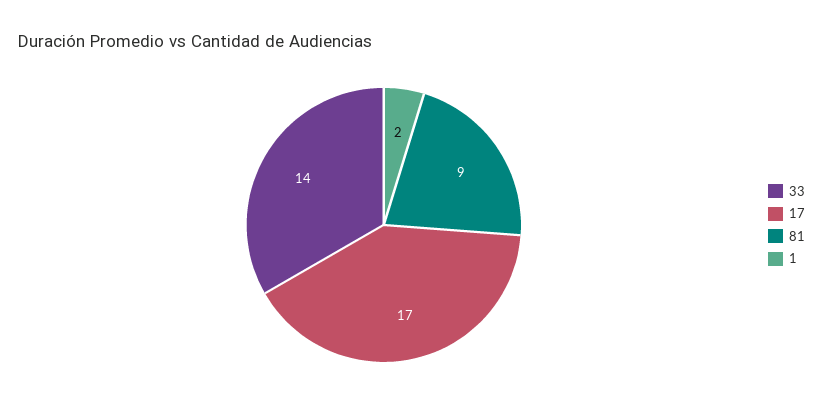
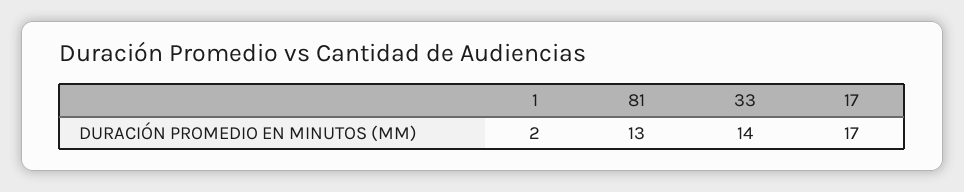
81: 9 -> 13

